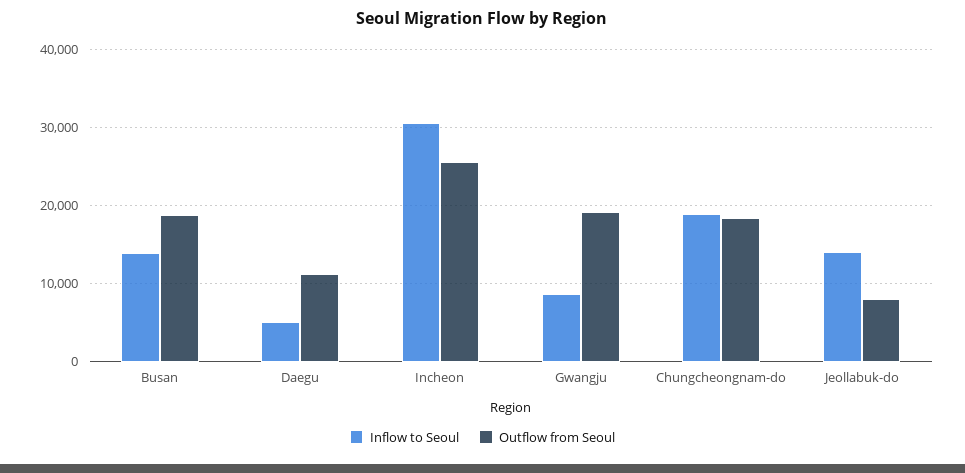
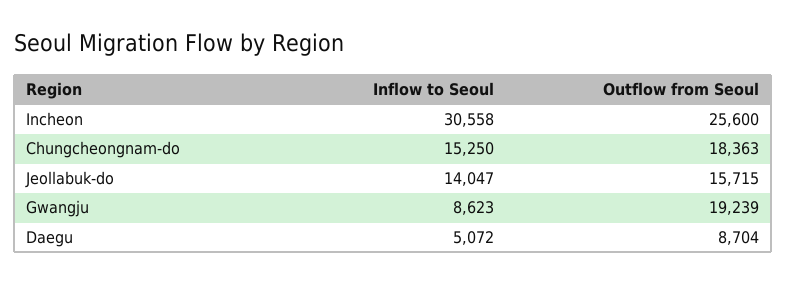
Inflow to Seoul, Busan: 14000 -> none
Outflow from Seoul, Busan: 19000 -> none
Outflow from Seoul, Daegu: 11000 -> 8704
Inflow to Seoul, Chungcheongnam-do: 19000 -> 15250
Outflow from Seoul, Jeollabuk-do: 8000 -> 15715

